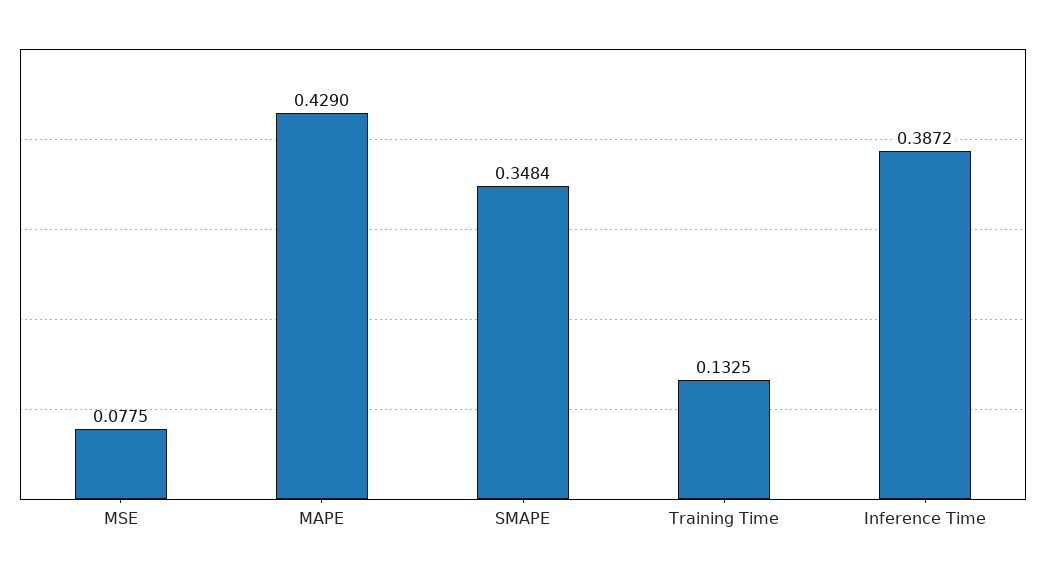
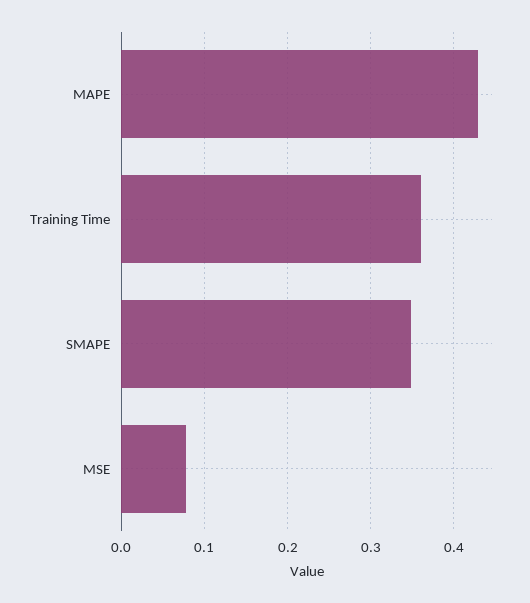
Training Time: 0.1325 -> 0.36
Inference Time: 0.3872 -> none

